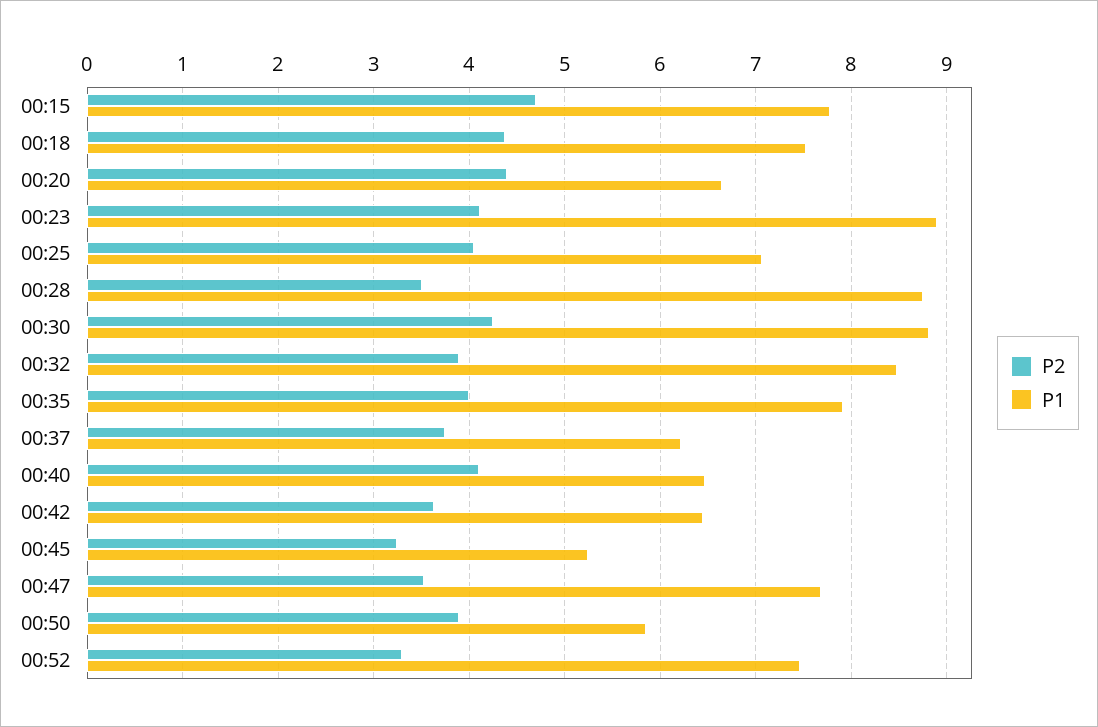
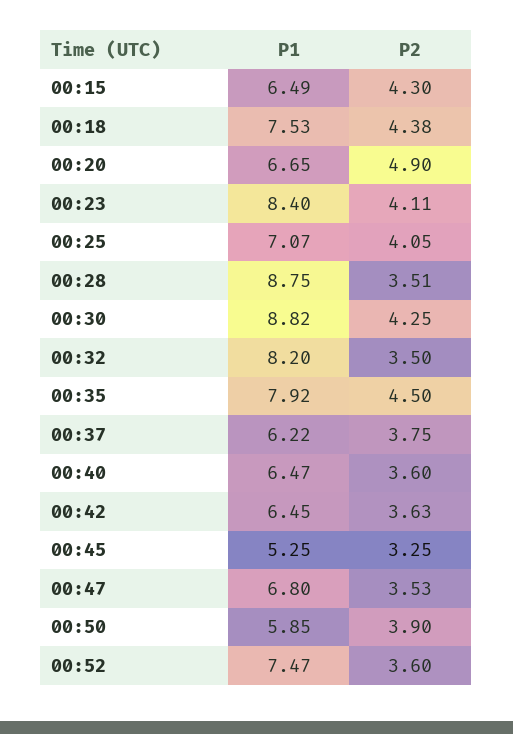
P2, 00:15: 4.7 -> 4.3
P1, 00:15: 7.8 -> 6.49
P2, 00:20: 4.4 -> 4.9
P1, 00:23: 8.9 -> 8.4
P2, 00:32: 3.9 -> 3.5
P1, 00:32: 8.5 -> 8.2
P2, 00:35: 4 -> 4.5
P2, 00:40: 4.1 -> 3.6
P1, 00:47: 7.7 -> 6.8
P2, 00:52: 3.3 -> 3.6

